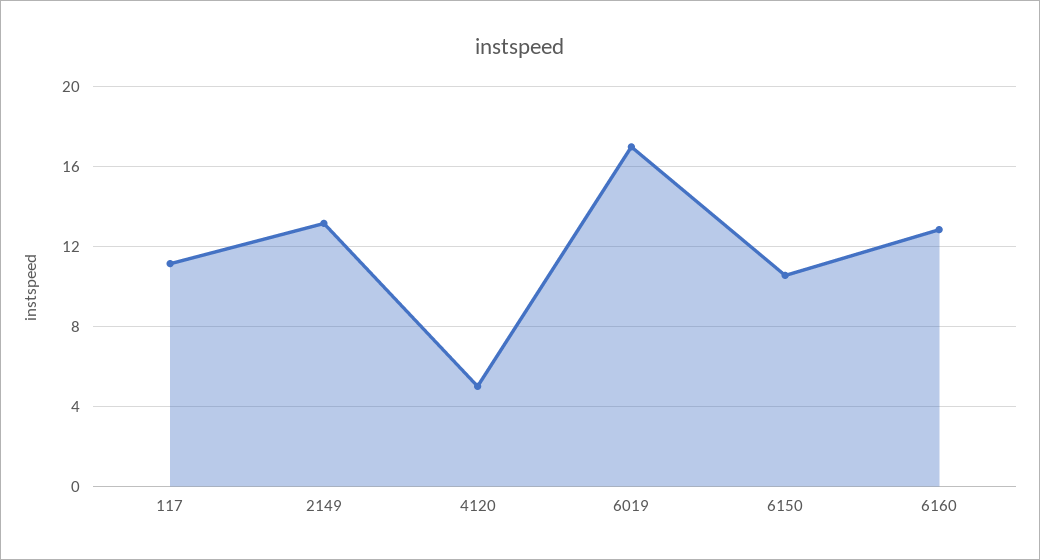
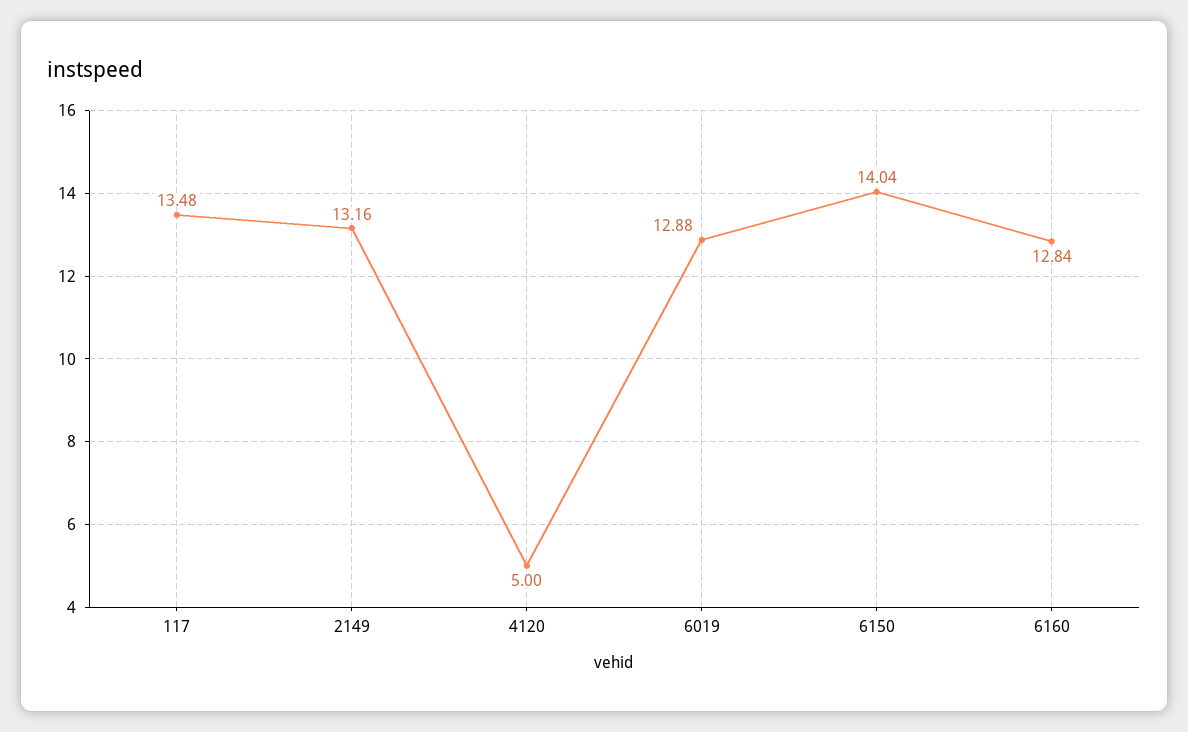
117: 11 -> 13.48
6019: 17 -> 12.88
6150: 10.5 -> 14.04

